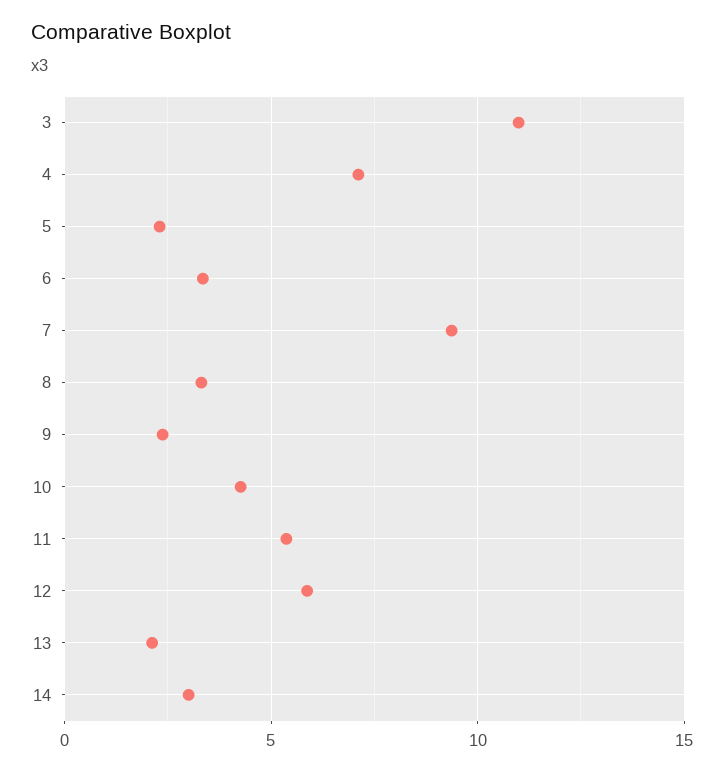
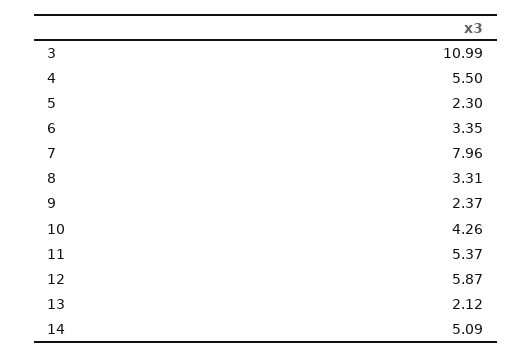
4: 7 -> 5.5
7: 9.5 -> 7.96
14: 3 -> 5.09

